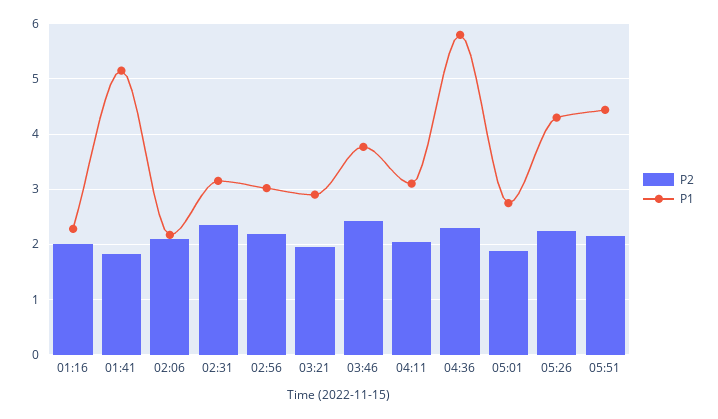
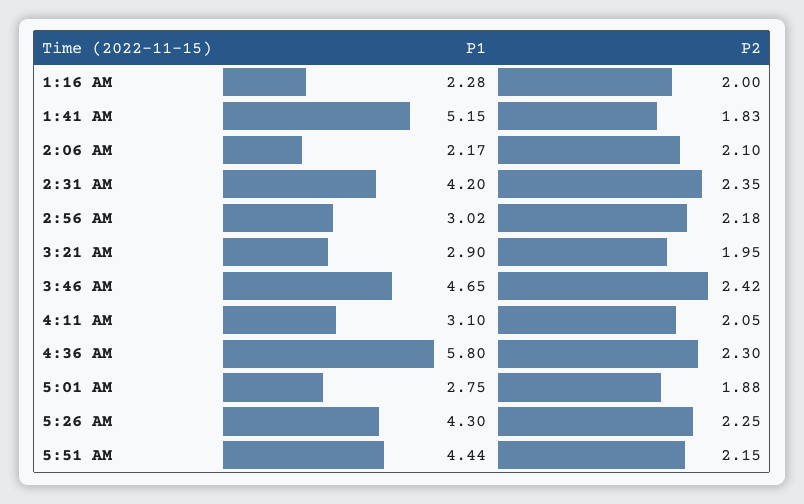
P1, 02:31: 3.2 -> 4.2
P1, 03:46: 3.8 -> 4.65

